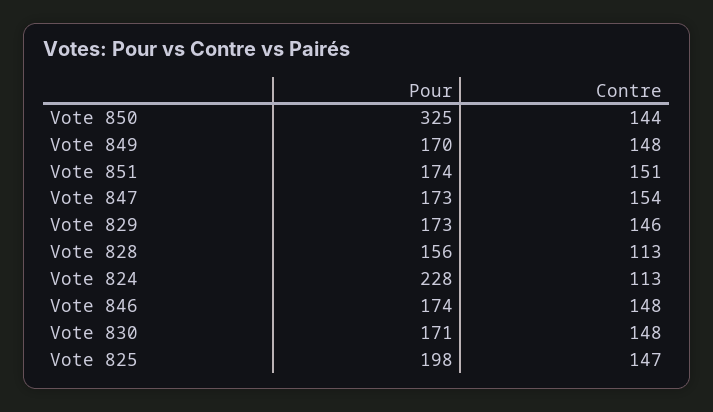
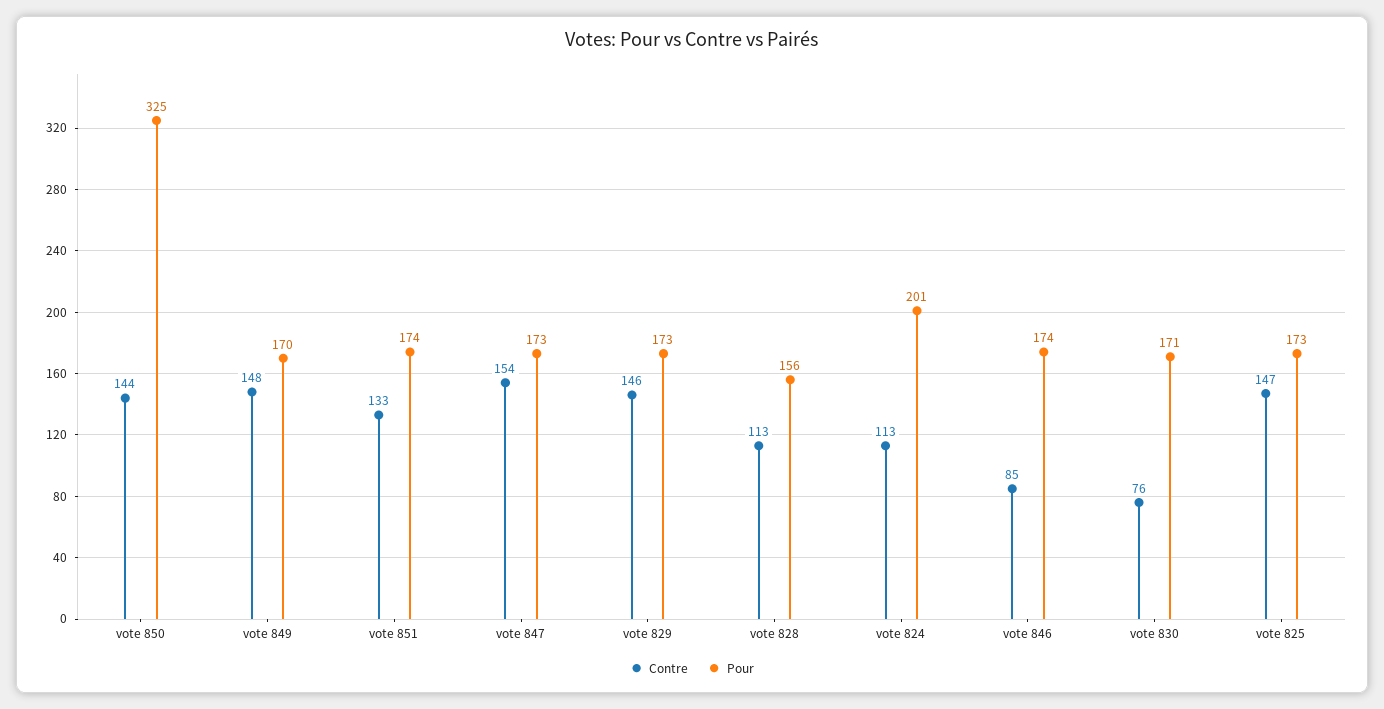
Contre, Vote 851: 151 -> 133
Pour, Vote 824: 228 -> 201
Contre, Vote 846: 148 -> 85
Contre, Vote 830: 148 -> 76
Pour, Vote 825: 198 -> 173

